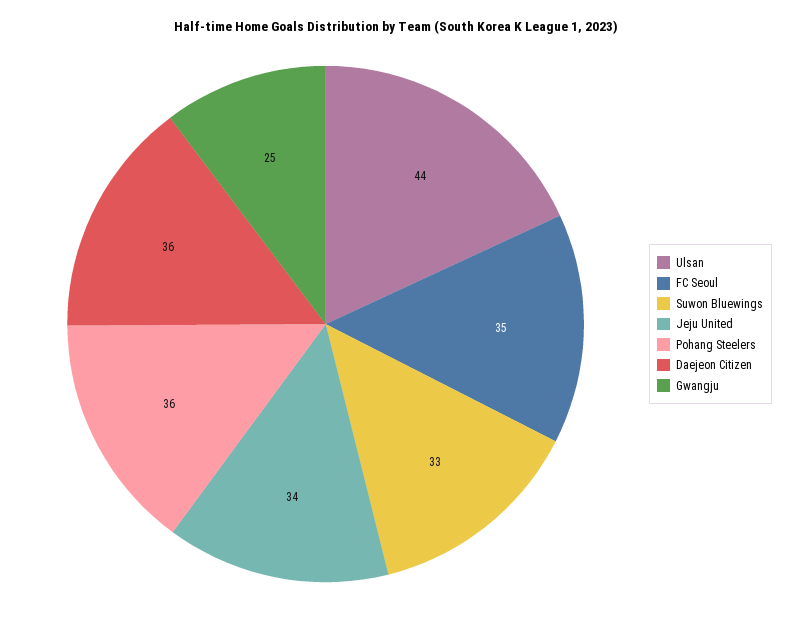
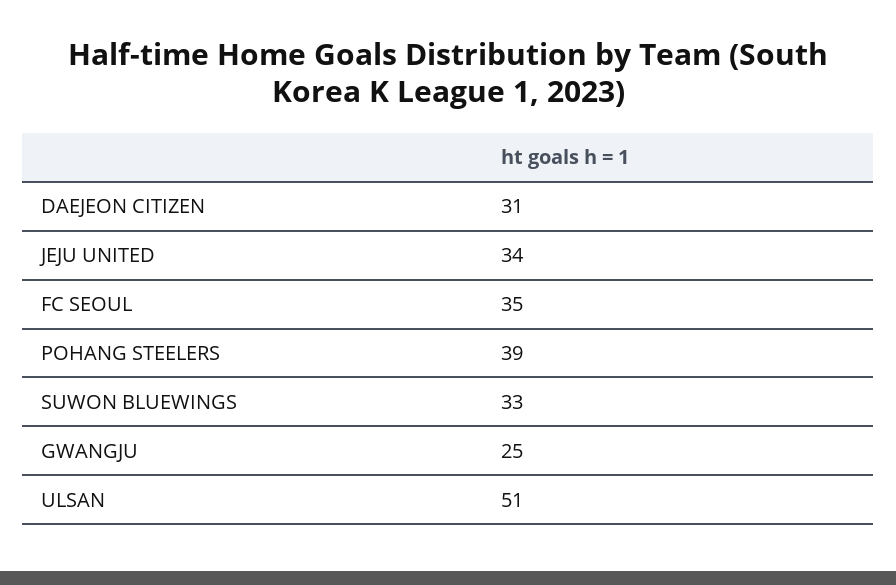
Ulsan: 44 -> 51
Pohang Steelers: 36 -> 39
Daejeon Citizen: 36 -> 31

